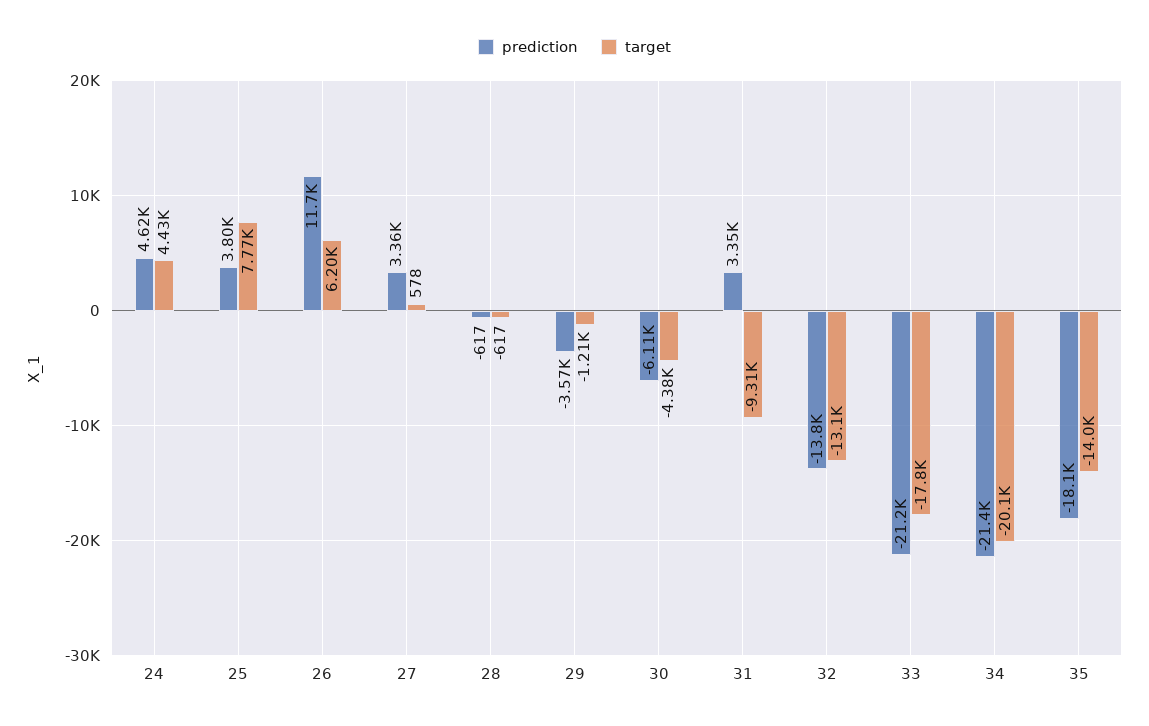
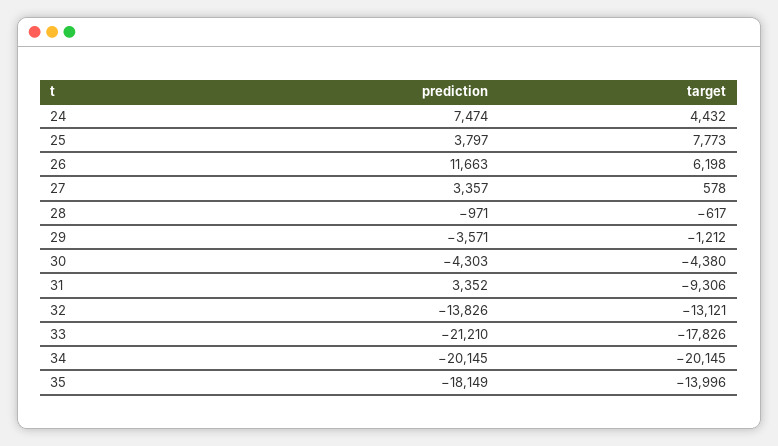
prediction, 24: 4620 -> 7474
prediction, 28: -617 -> -971
prediction, 30: -6110 -> -4303
prediction, 34: -21400 -> -20145

